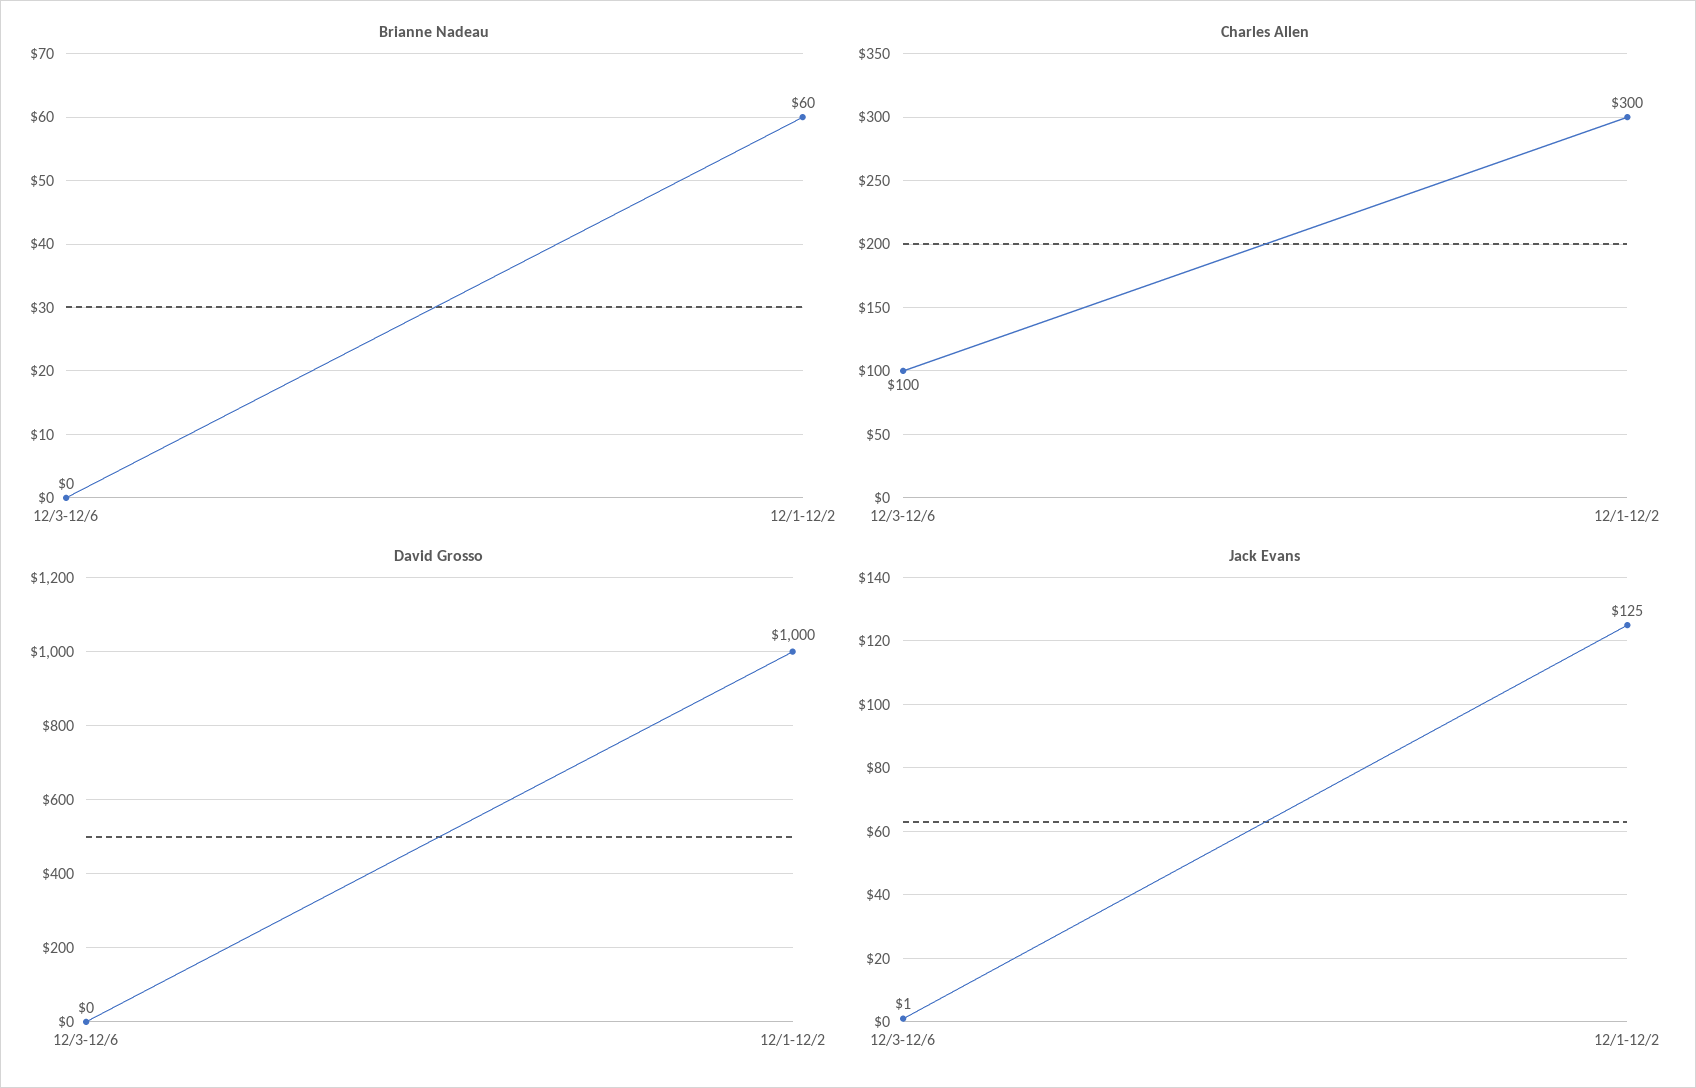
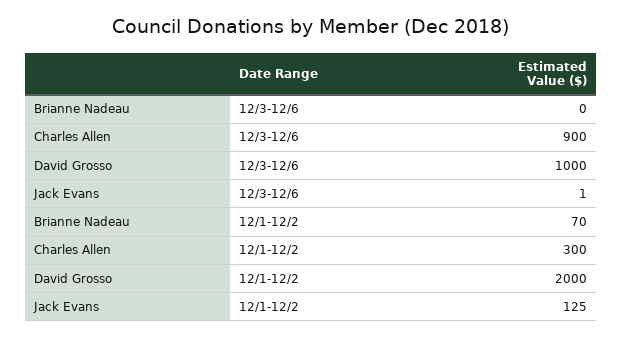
Brianne Nadeau, 12/1-12/2: 60 -> 70
Charles Allen, 12/3-12/6: 100 -> 900
David Grosso, 12/3-12/6: 0 -> 1000
David Grosso, 12/1-12/2: 1000 -> 2000

